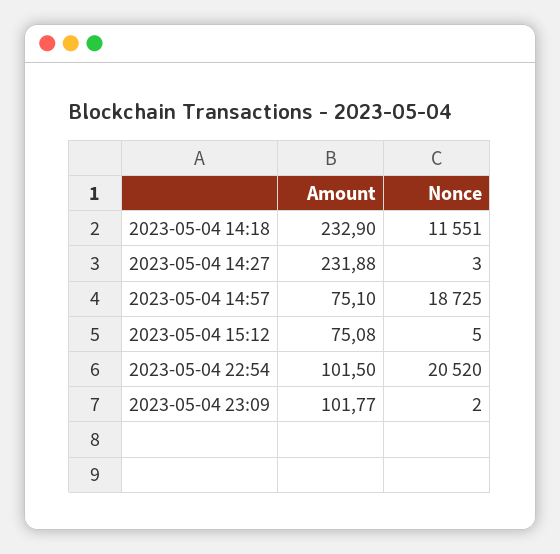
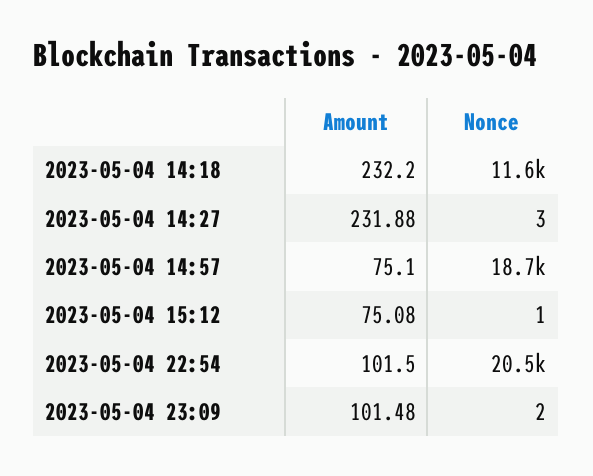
Amount, 2023-05-04 14:18: 232.9 -> 232.2
Nonce, 2023-05-04 15:12: 5 -> 1
Amount, 2023-05-04 23:09: 101.77 -> 101.48

